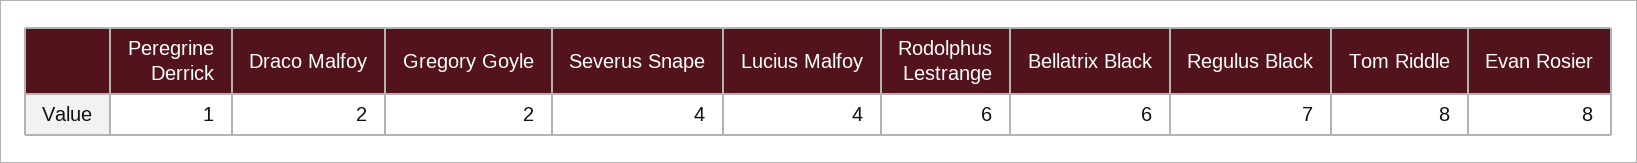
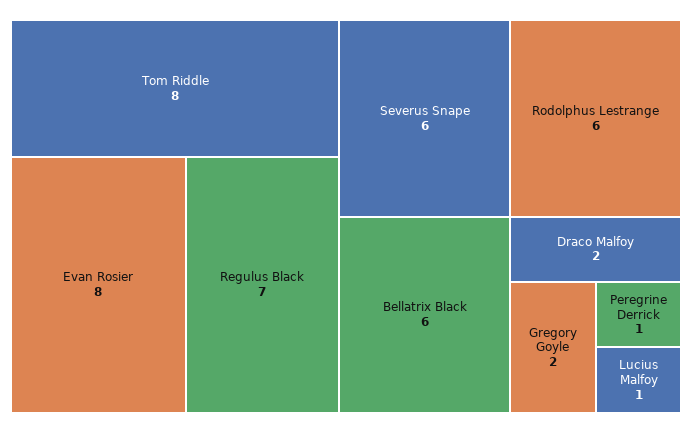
Severus Snape: 4 -> 6
Lucius Malfoy: 4 -> 1

